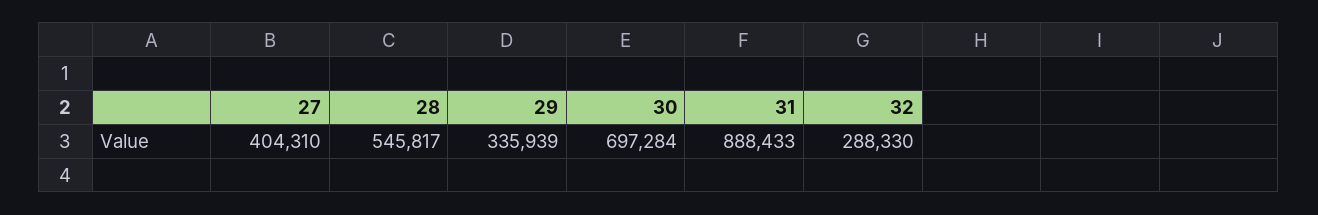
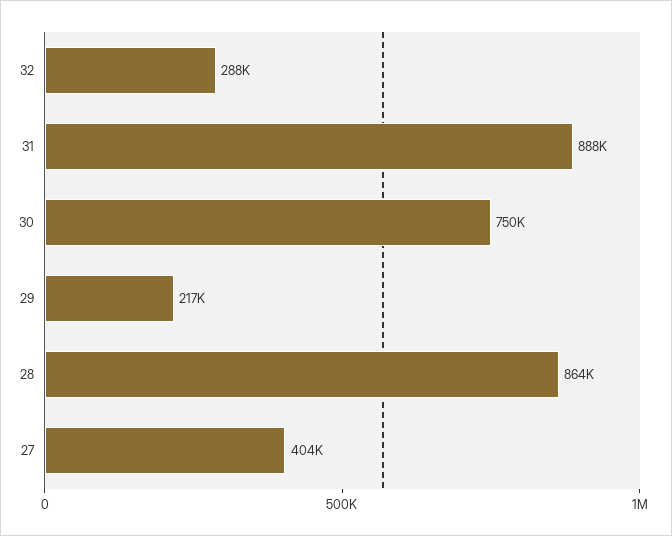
28: 545817 -> 864000
29: 335939 -> 217000
30: 697284 -> 750000

